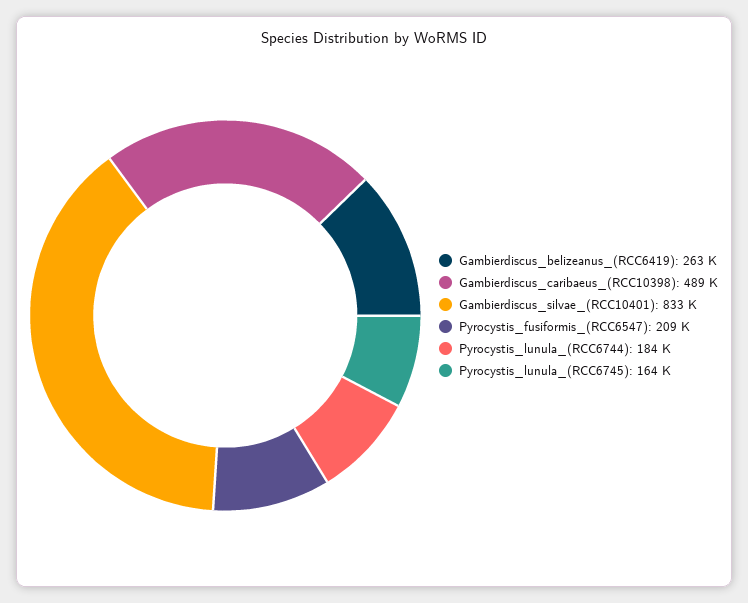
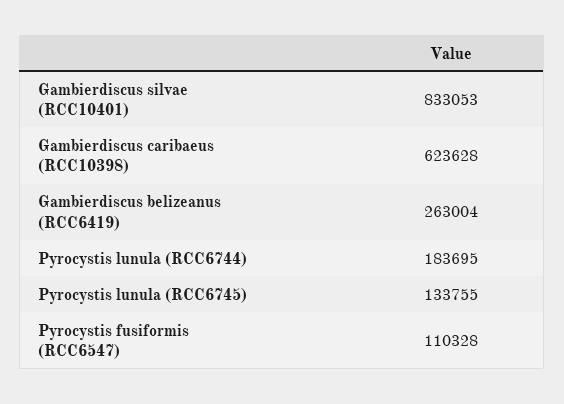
Gambierdiscus_caribaeus_(RCC10398): 489000 -> 623628
Pyrocystis_fusiformis_(RCC6547): 209000 -> 110328
Pyrocystis_lunula_(RCC6745): 164000 -> 133755

